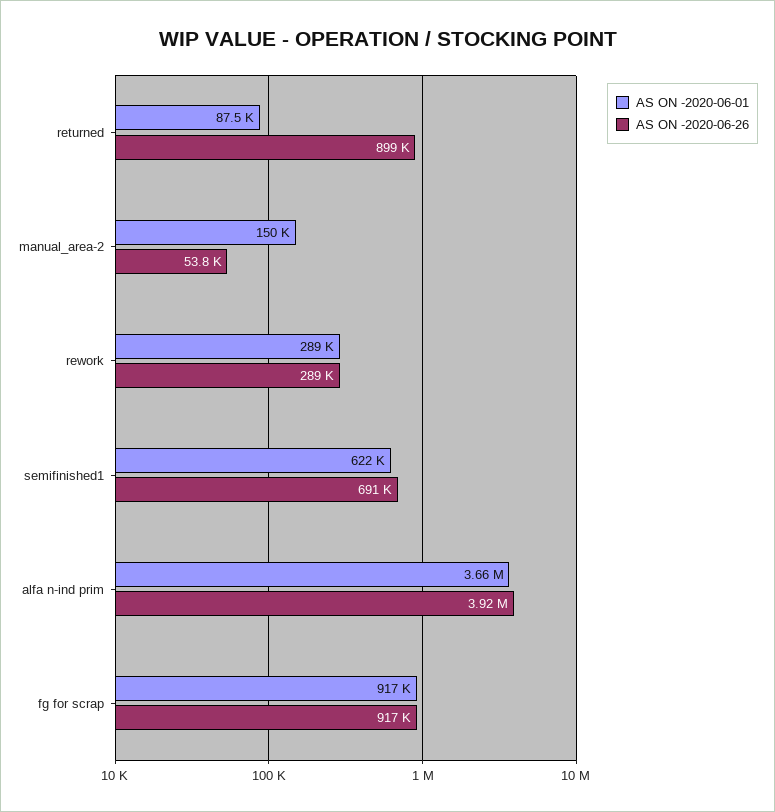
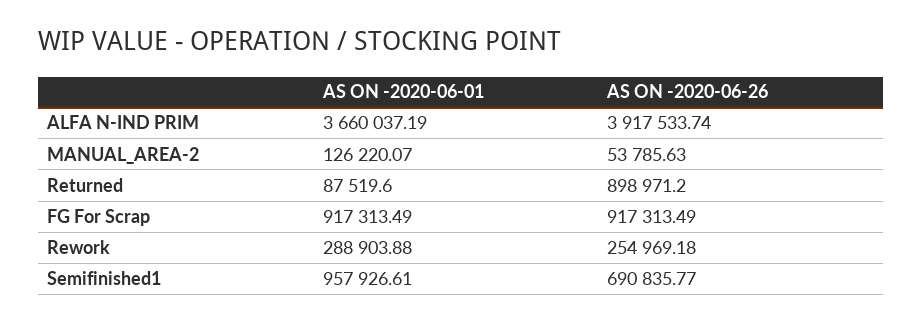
AS ON -2020-06-01, manual_area-2: 150000 -> 126220.07
AS ON -2020-06-26, rework: 289000 -> 254969.18
AS ON -2020-06-01, semifinished1: 622000 -> 957926.61

